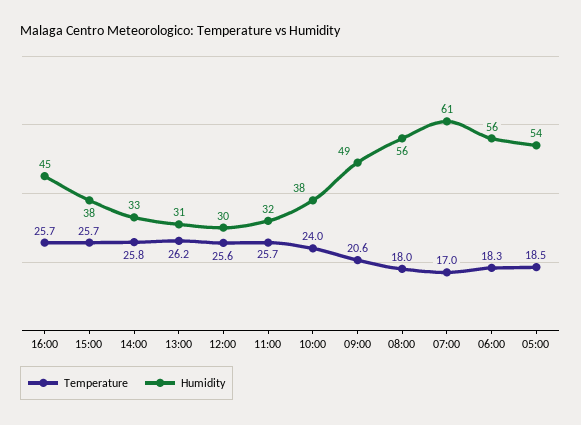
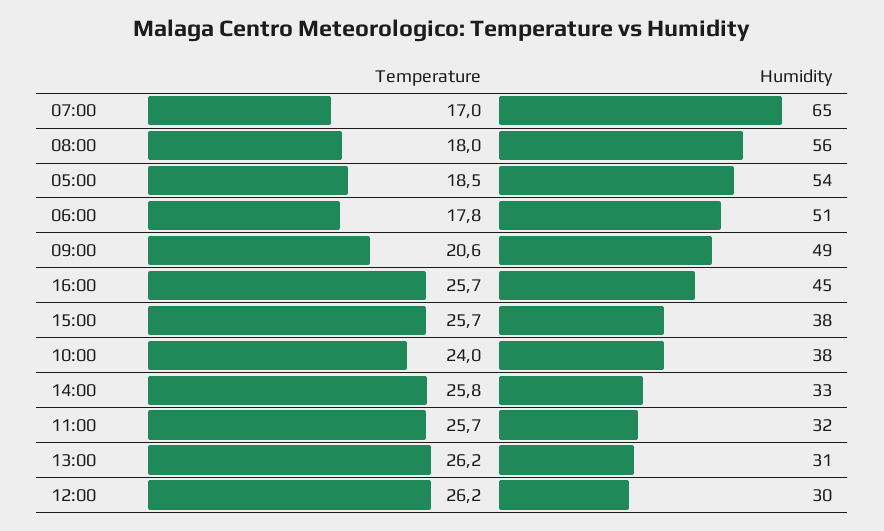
Temperature, 12:00: 25.6 -> 26.2
Humidity, 07:00: 61 -> 65
Temperature, 06:00: 18.3 -> 17.8
Humidity, 06:00: 56 -> 51

